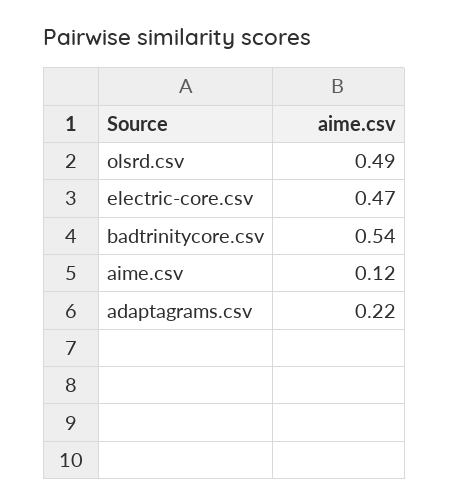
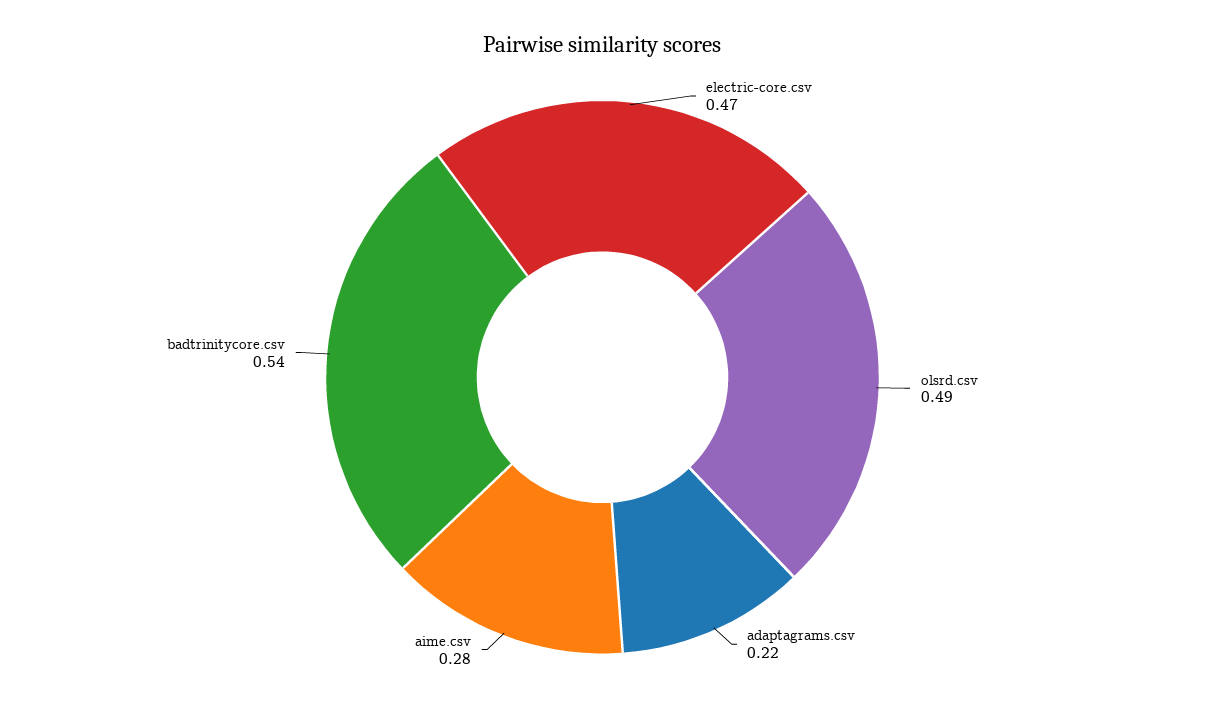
aime.csv: 0.12 -> 0.28

